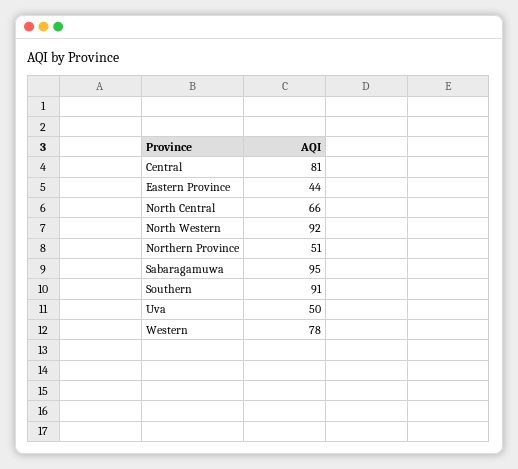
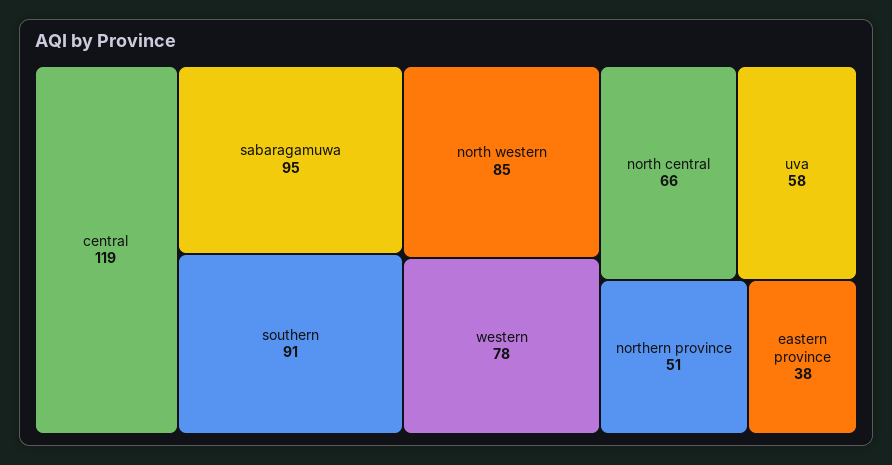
Central: 81 -> 119
Eastern Province: 44 -> 38
North Western: 92 -> 85
Uva: 50 -> 58

